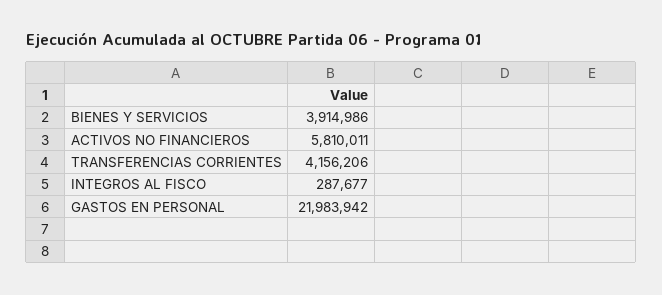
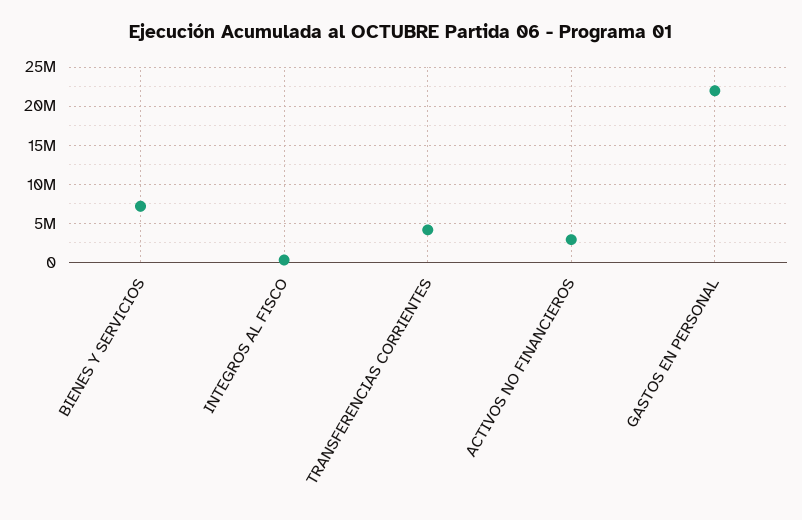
BIENES Y SERVICIOS: 3914986 -> 7000000
ACTIVOS NO FINANCIEROS: 5810011 -> 3000000

